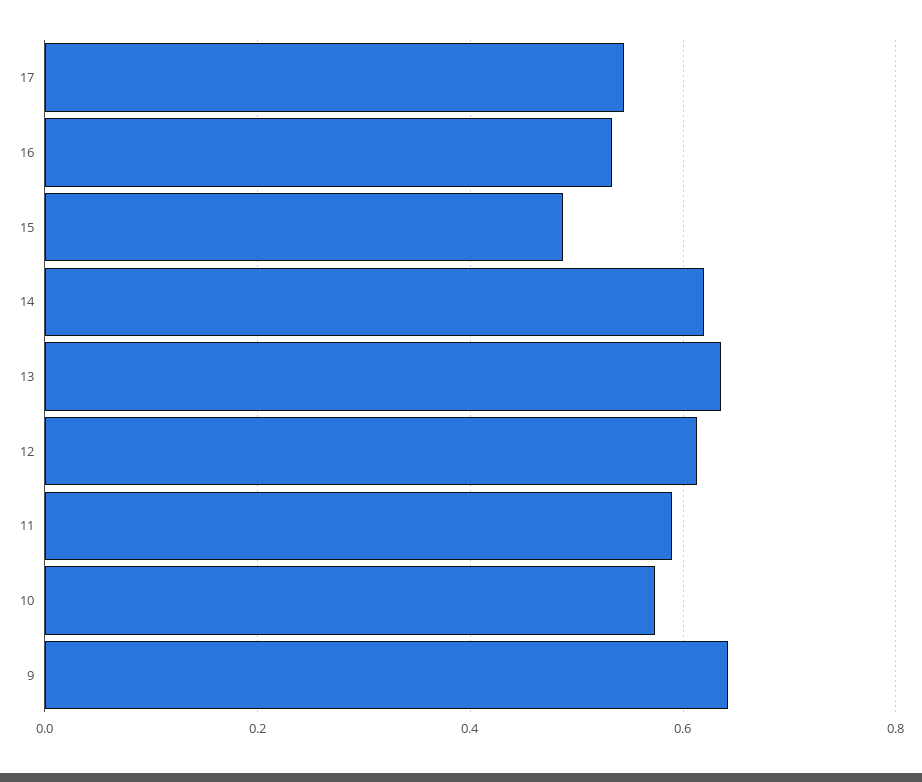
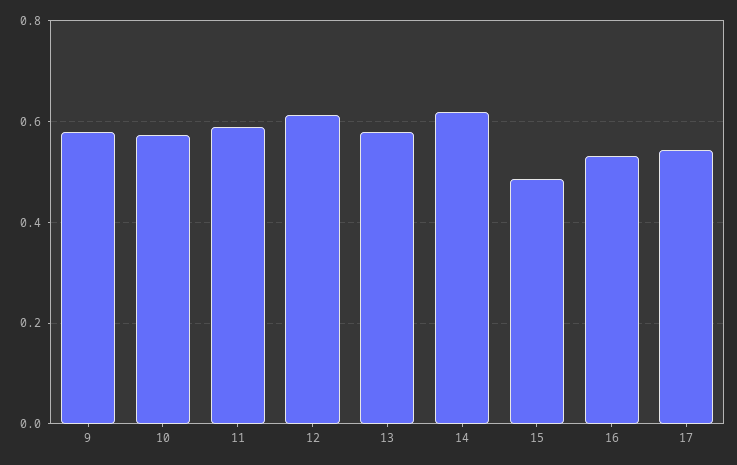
13: 0.64 -> 0.58
9: 0.64 -> 0.58

